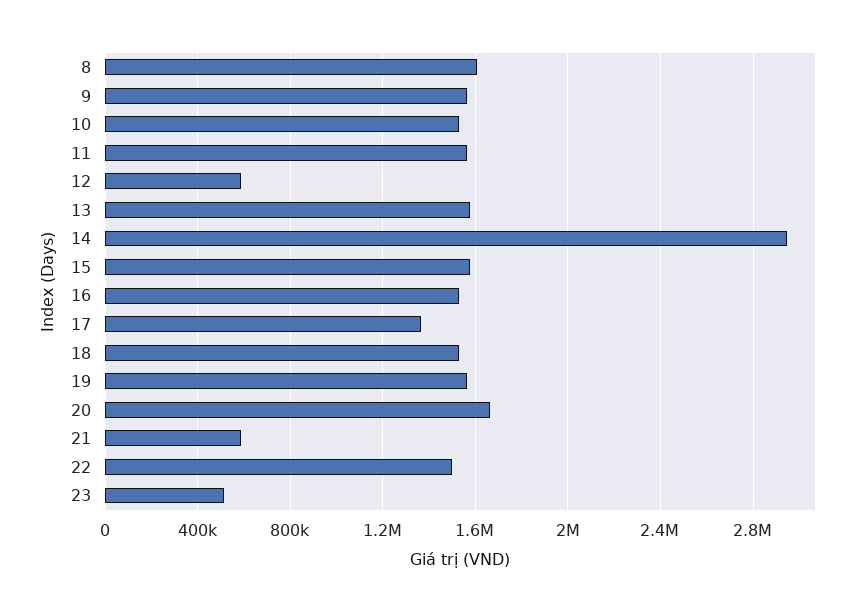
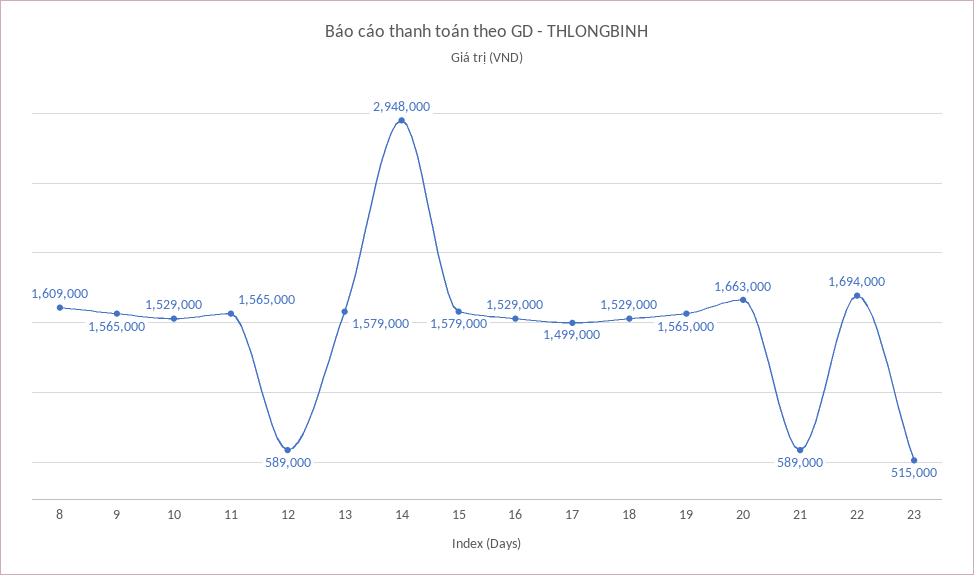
17: 1350000 -> 1499000
22: 1500000 -> 1694000

